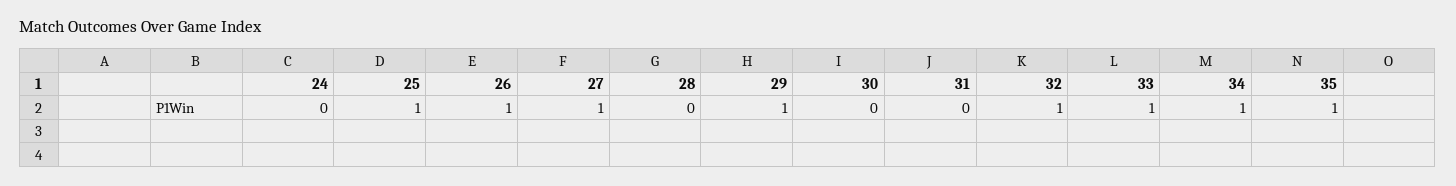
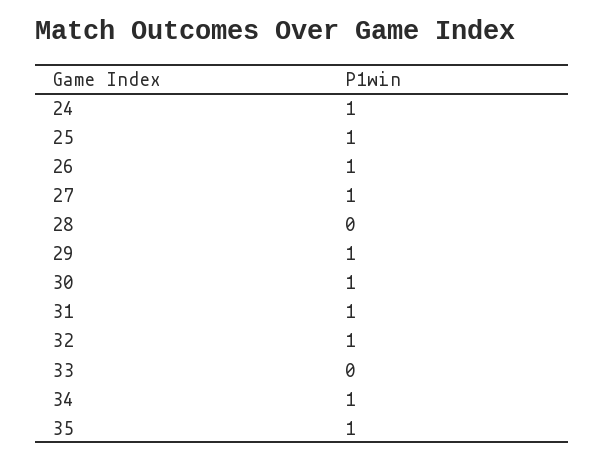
24: 0 -> 1
30: 0 -> 1
31: 0 -> 1
33: 1 -> 0

